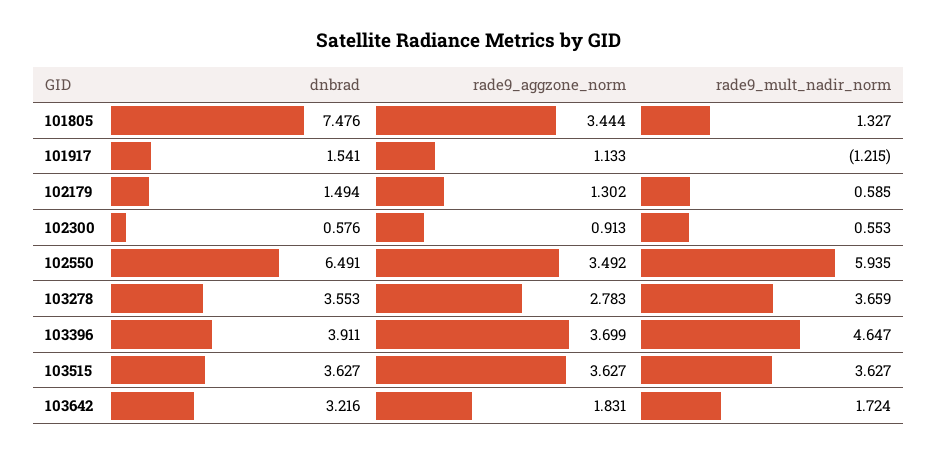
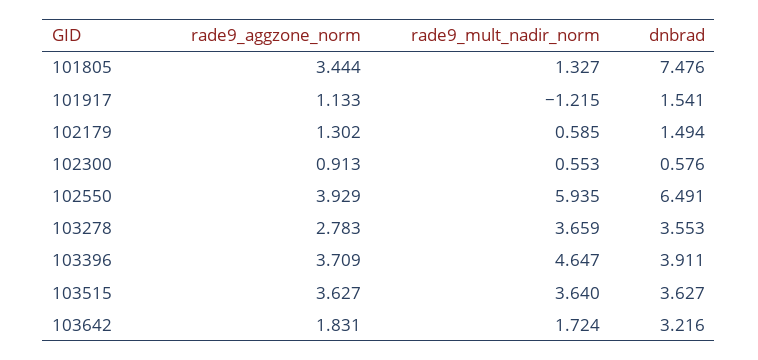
rade9_aggzone_norm, 102550: 3.492 -> 3.929
rade9_aggzone_norm, 103396: 3.699 -> 3.709
rade9_mult_nadir_norm, 103515: 3.627 -> 3.64

